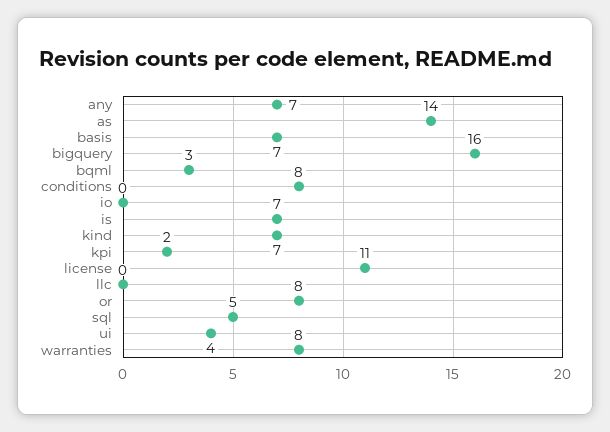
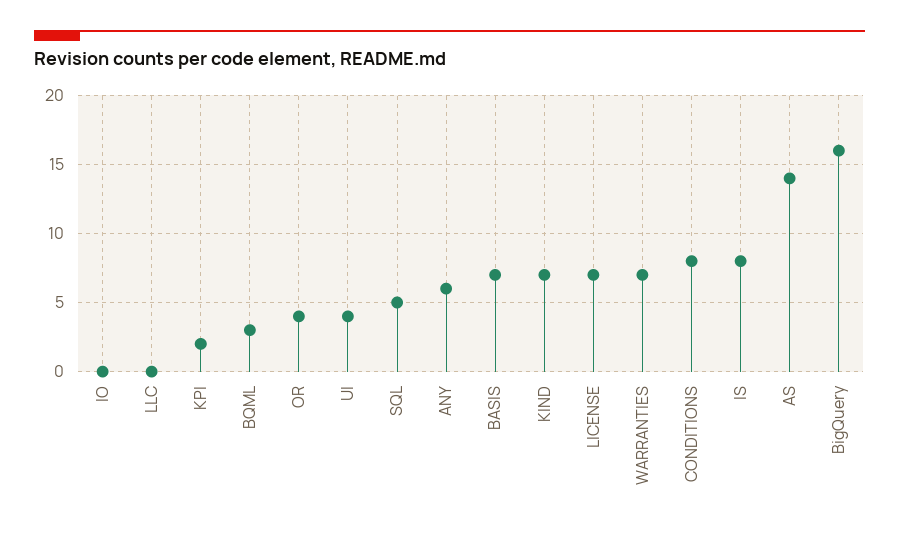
any: 7 -> 6
is: 7 -> 8
license: 11 -> 7
or: 8 -> 4
warranties: 8 -> 7

